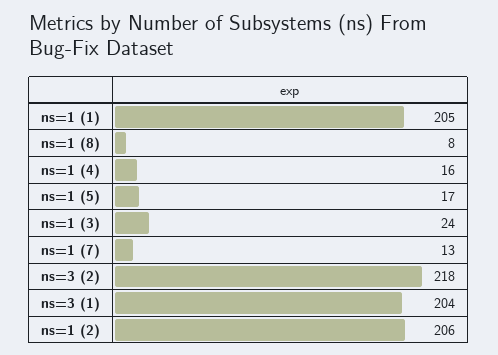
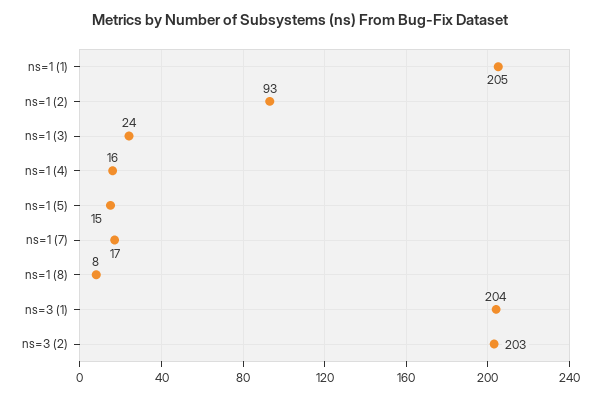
ns=1 (5): 17 -> 15
ns=1 (7): 13 -> 17
ns=3 (2): 218 -> 203
ns=1 (2): 206 -> 93

